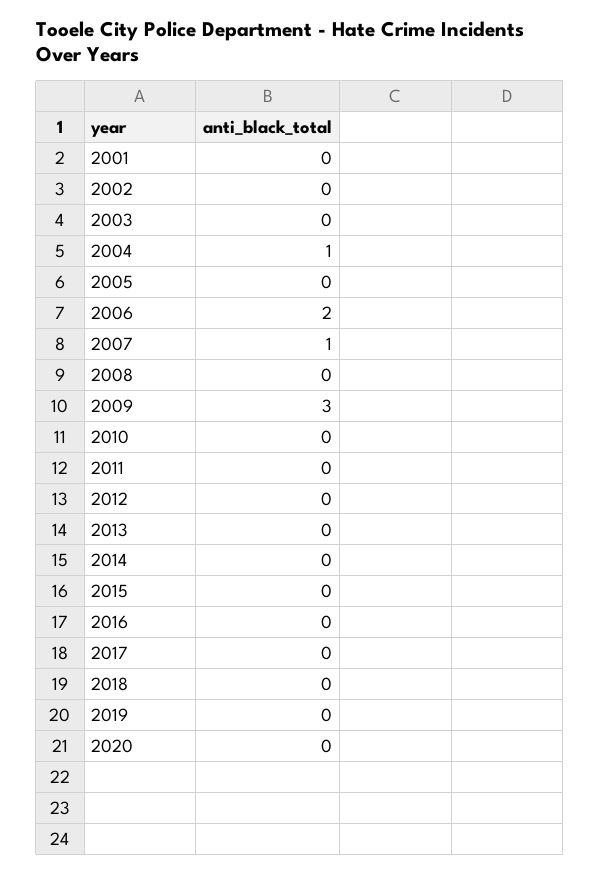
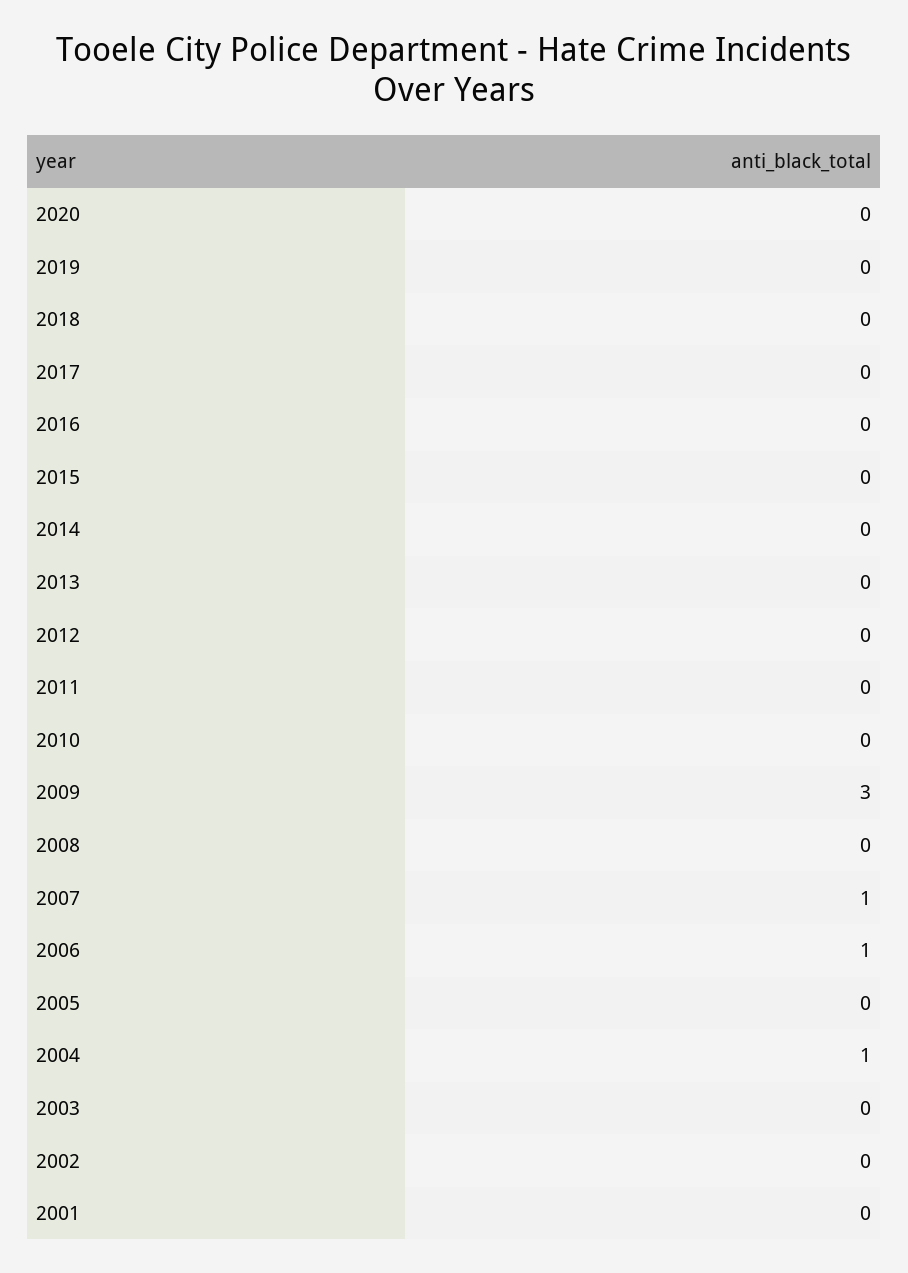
2006: 2 -> 1

